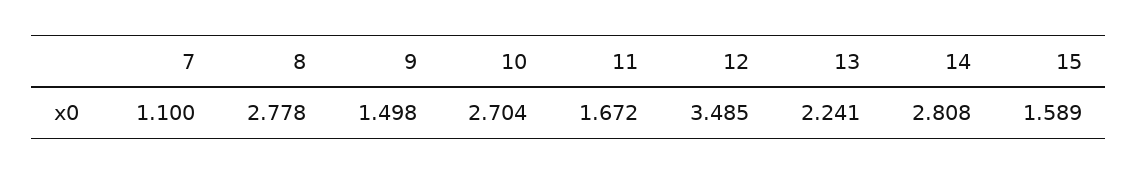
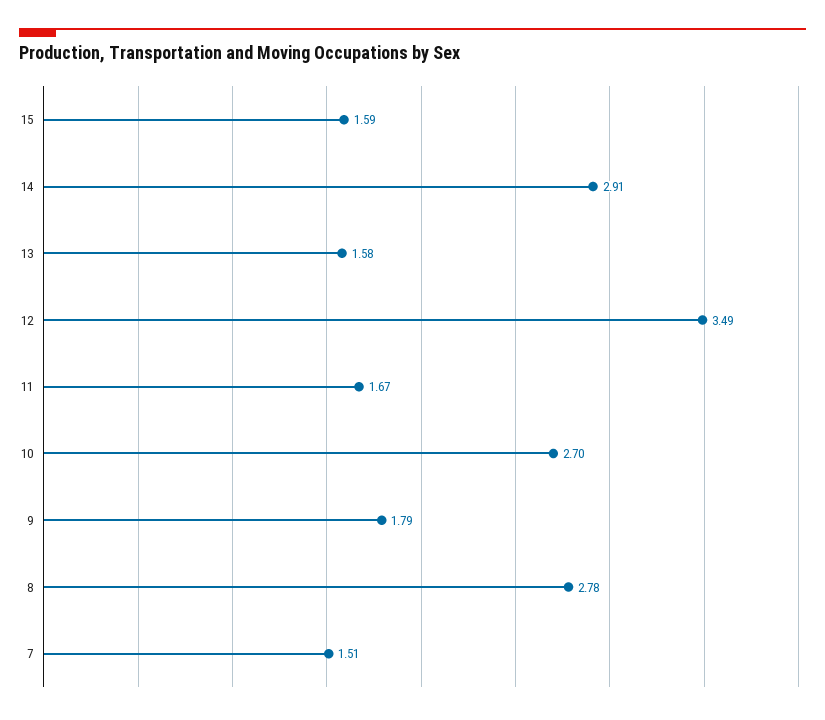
7: 1.1 -> 1.51
9: 1.498 -> 1.79
13: 2.241 -> 1.58
14: 2.808 -> 2.91

